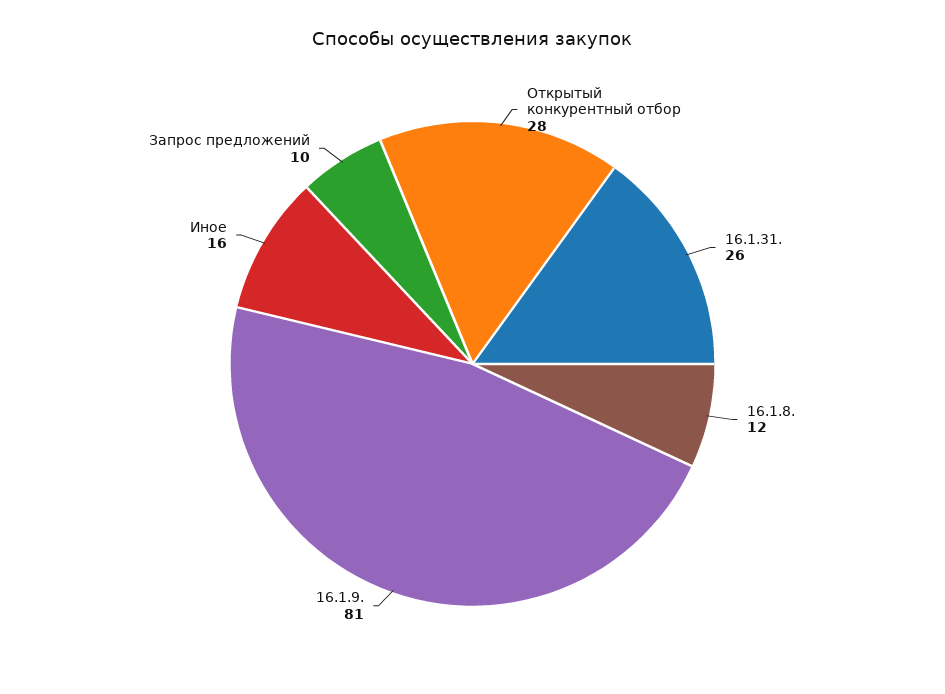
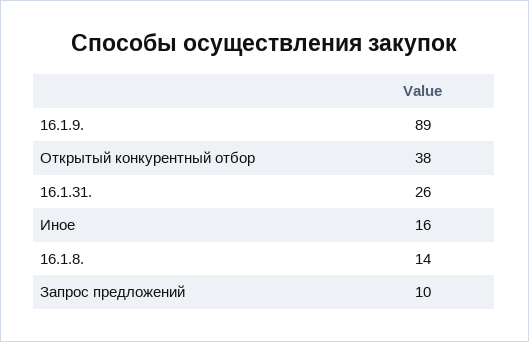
Открытый конкурентный отбор: 28 -> 38
16.1.8.: 12 -> 14
16.1.9.: 81 -> 89

